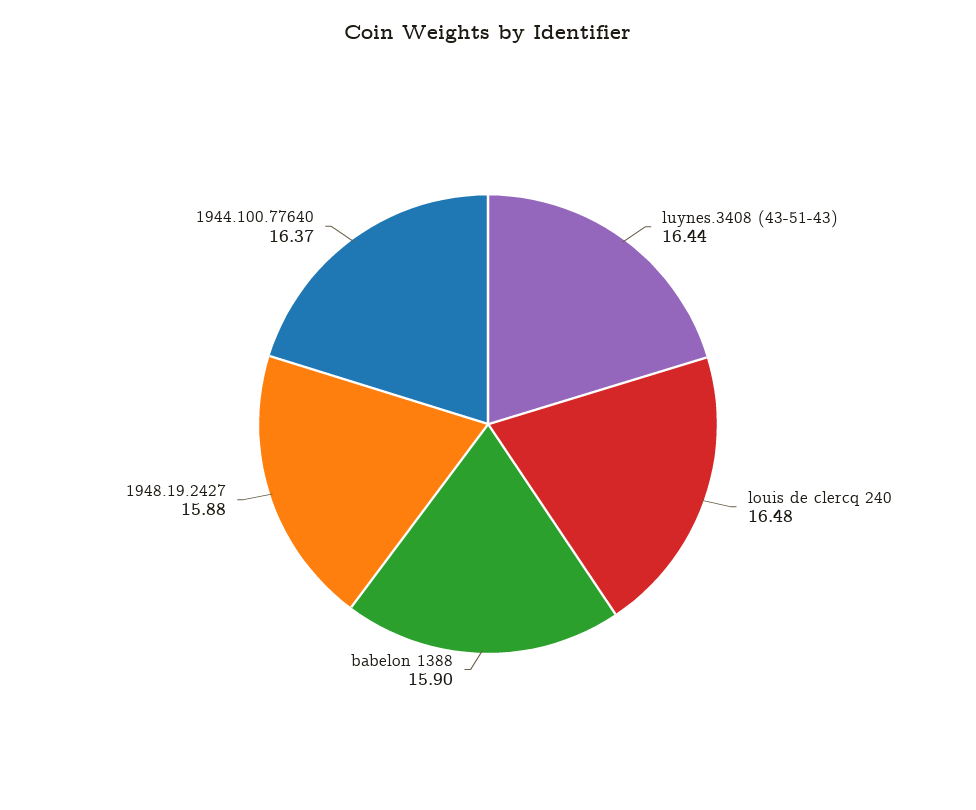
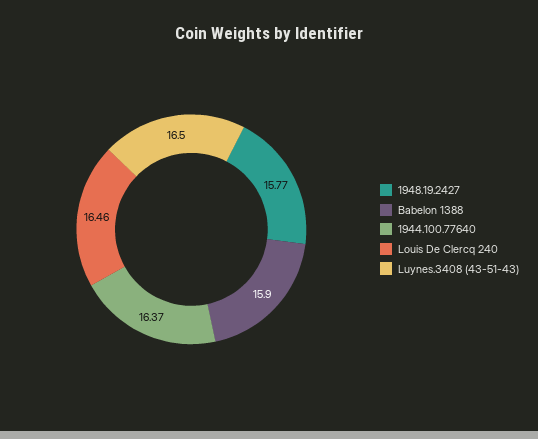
luynes.3408 (43-51-43): 16.44 -> 16.5
louis de clercq 240: 16.48 -> 16.46
1948.19.2427: 15.88 -> 15.77

